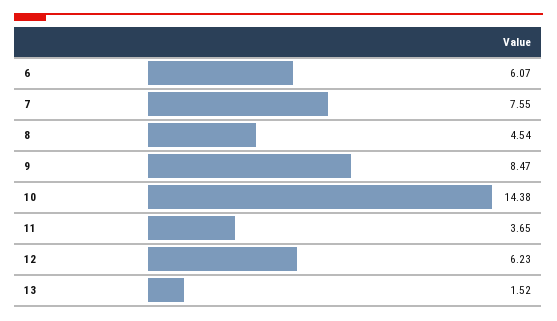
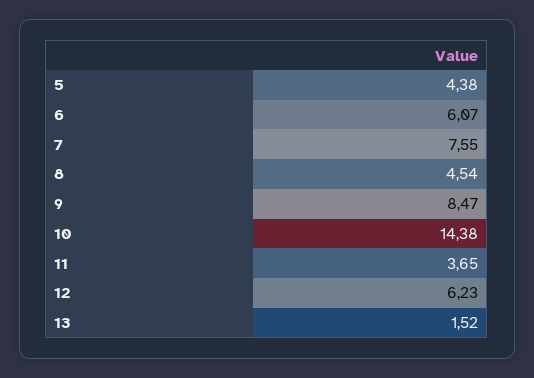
5: none -> 4.38

